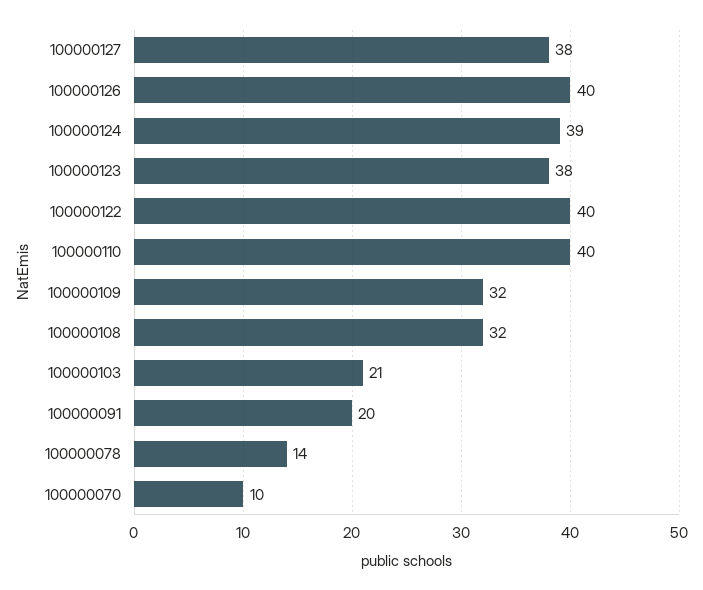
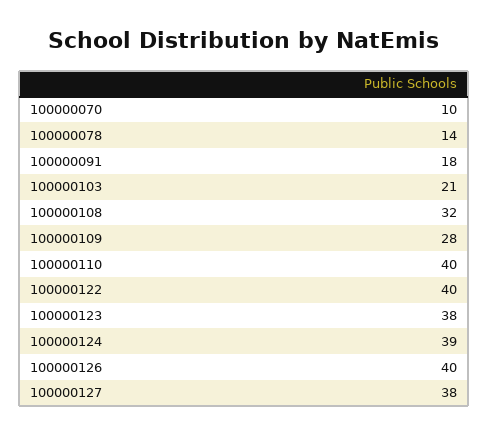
100000109: 32 -> 28
100000091: 20 -> 18

